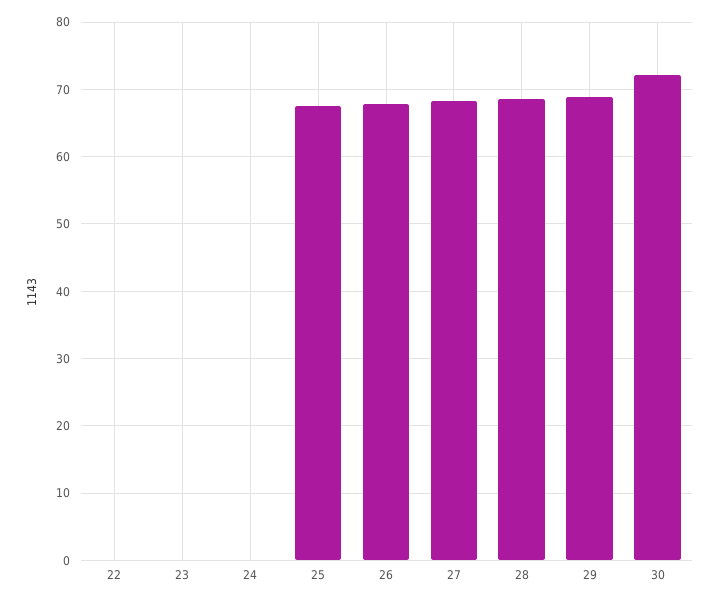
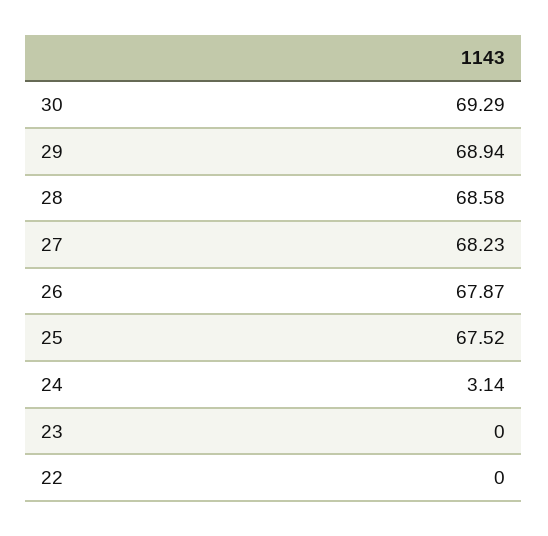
24: 0 -> 3.14
30: 72 -> 69.29

